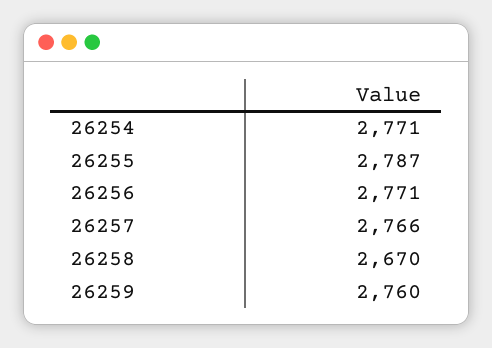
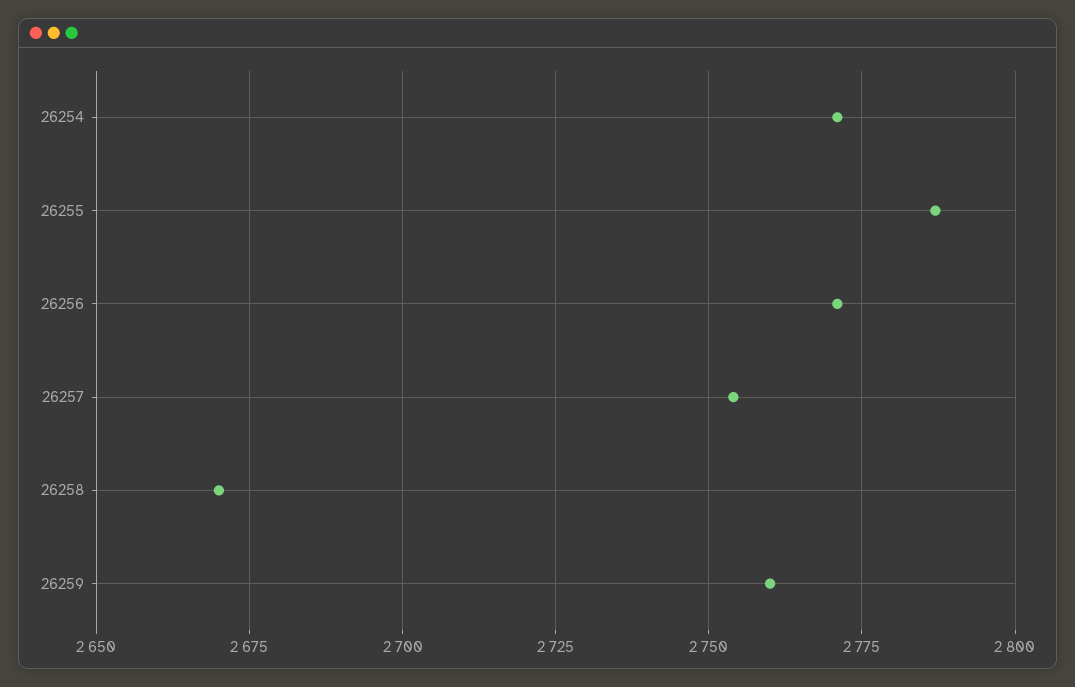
26257: 2766 -> 2755

